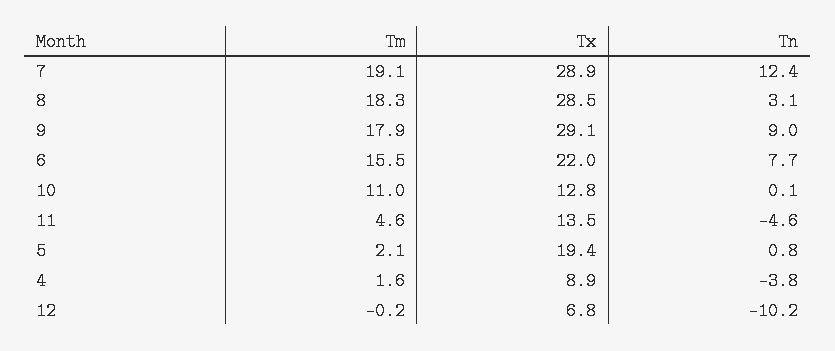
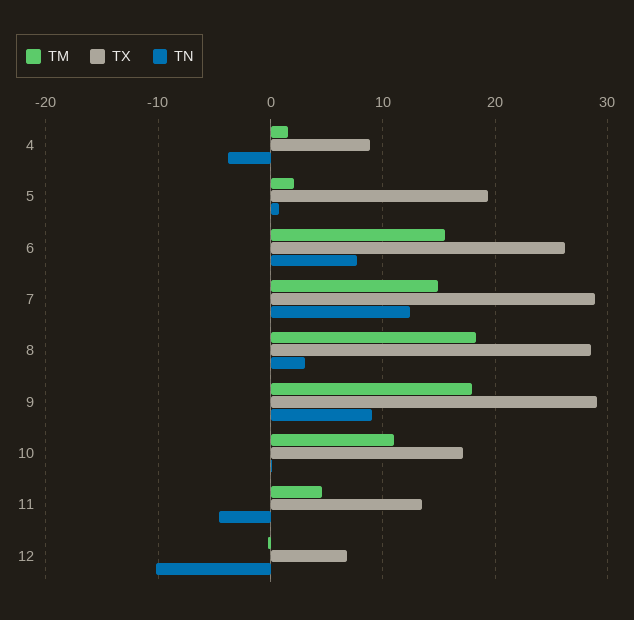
Tm, 7: 19.1 -> 15
Tx, 6: 22 -> 26
Tx, 10: 12.8 -> 17

